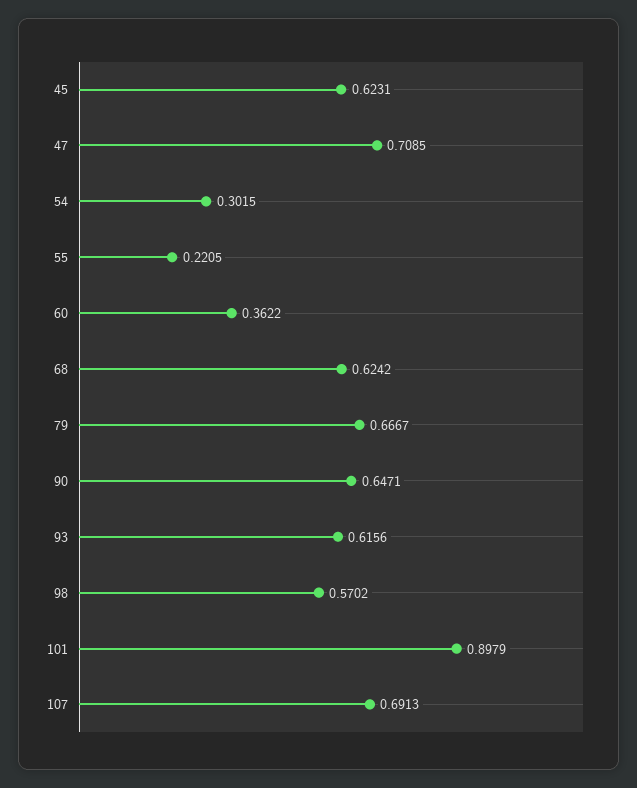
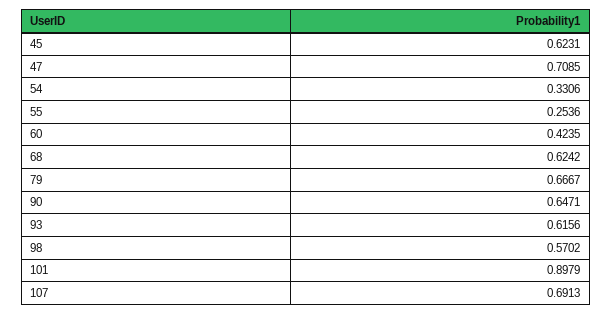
54: 0.3015 -> 0.3306
55: 0.2205 -> 0.2536
60: 0.3622 -> 0.4235

